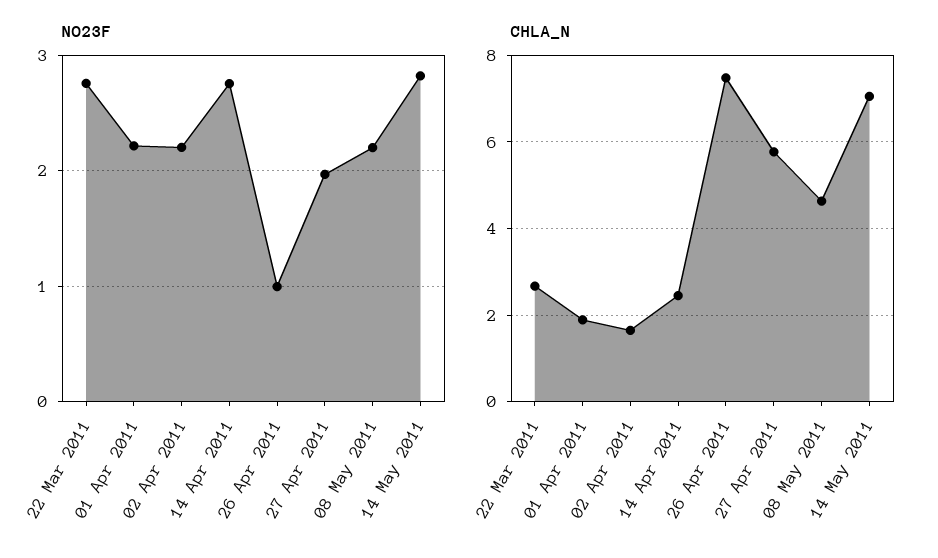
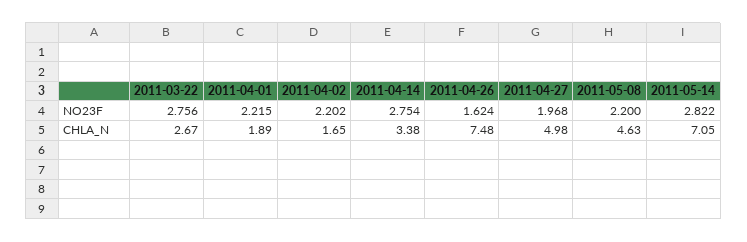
NO23F, 26 Apr 2011: 1 -> 1.624
CHLA_N, 14 Apr 2011: 2.4 -> 3.38
CHLA_N, 27 Apr 2011: 5.8 -> 4.98

